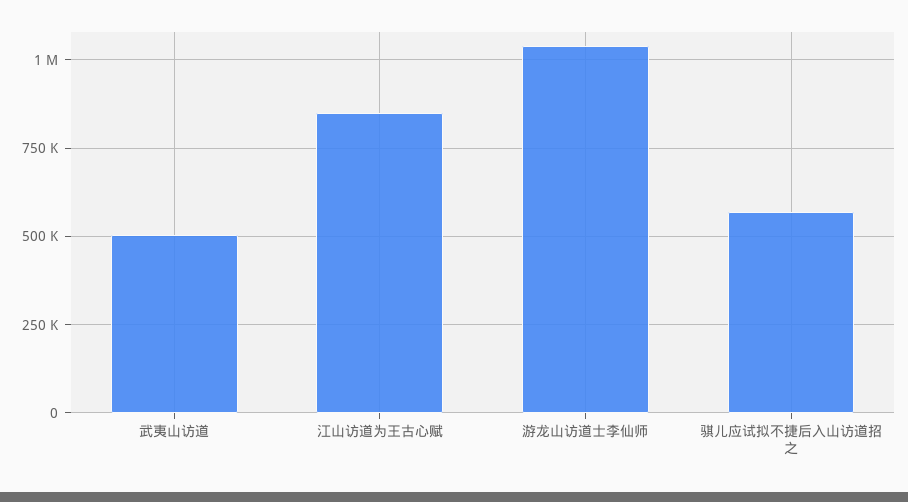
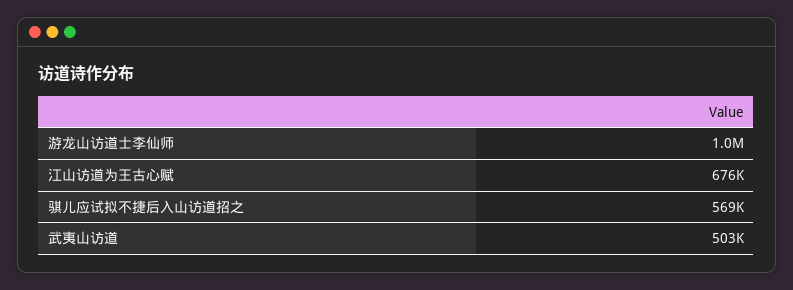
江山访道为王古心赋: 850000 -> 676000

